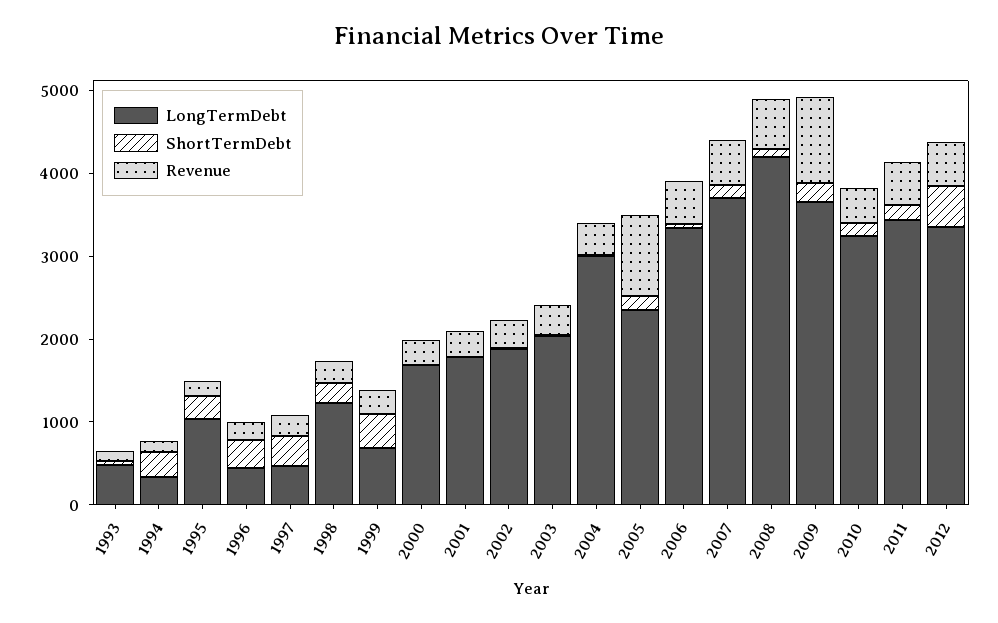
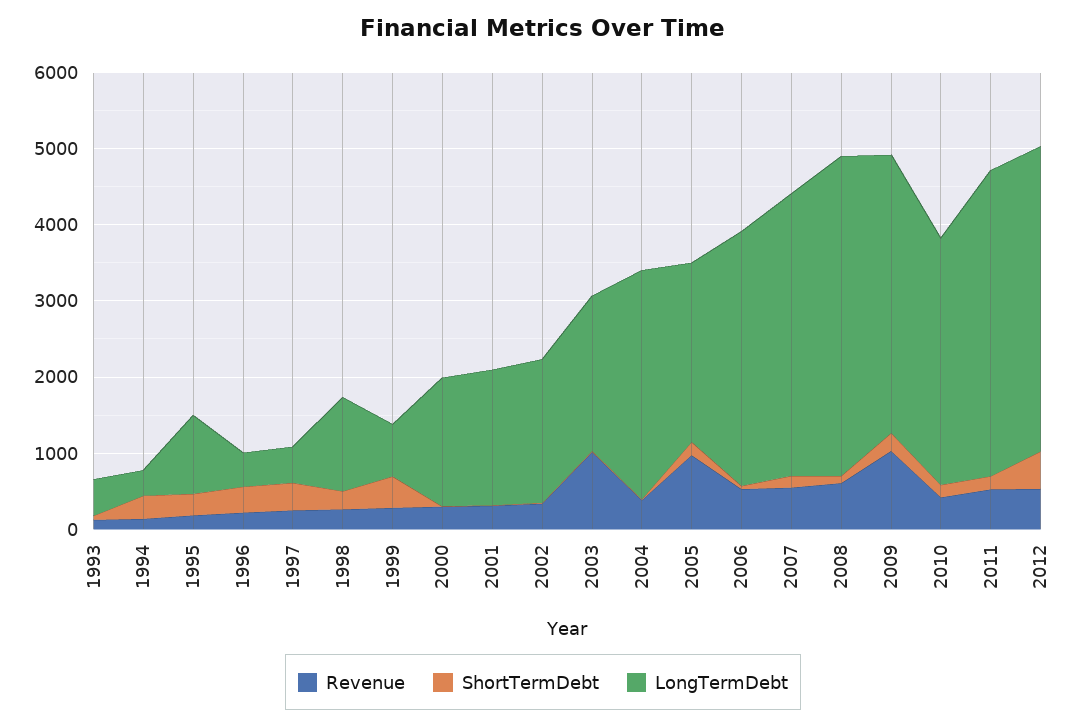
Revenue, 2003: 400 -> 1000
LongTermDebt, 2011: 3400 -> 4000
LongTermDebt, 2012: 3400 -> 4000

